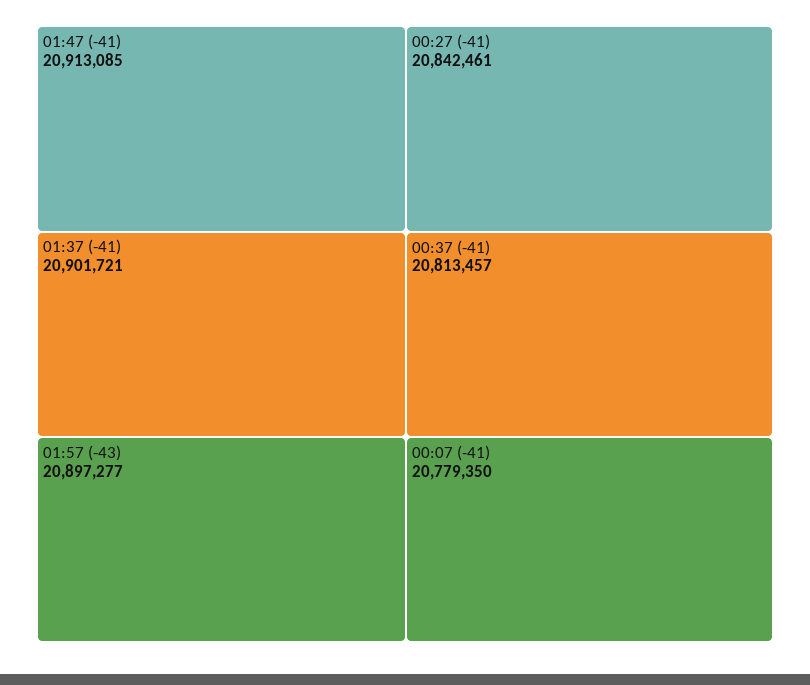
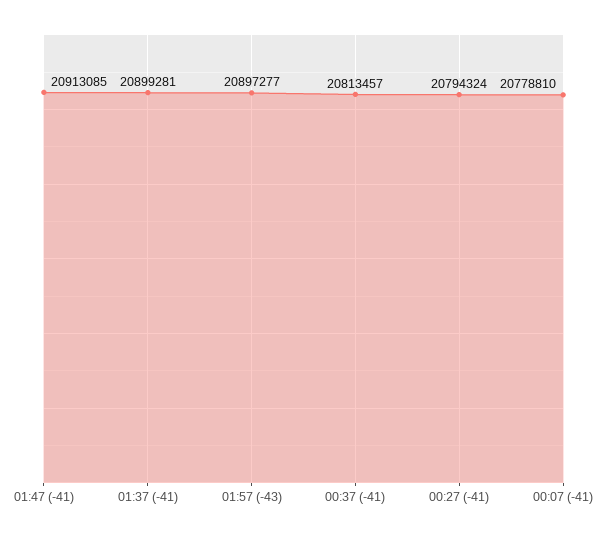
01:37 (-41): 20901721 -> 20899281
00:27 (-41): 20842461 -> 20794324
00:07 (-41): 20779350 -> 20778810

